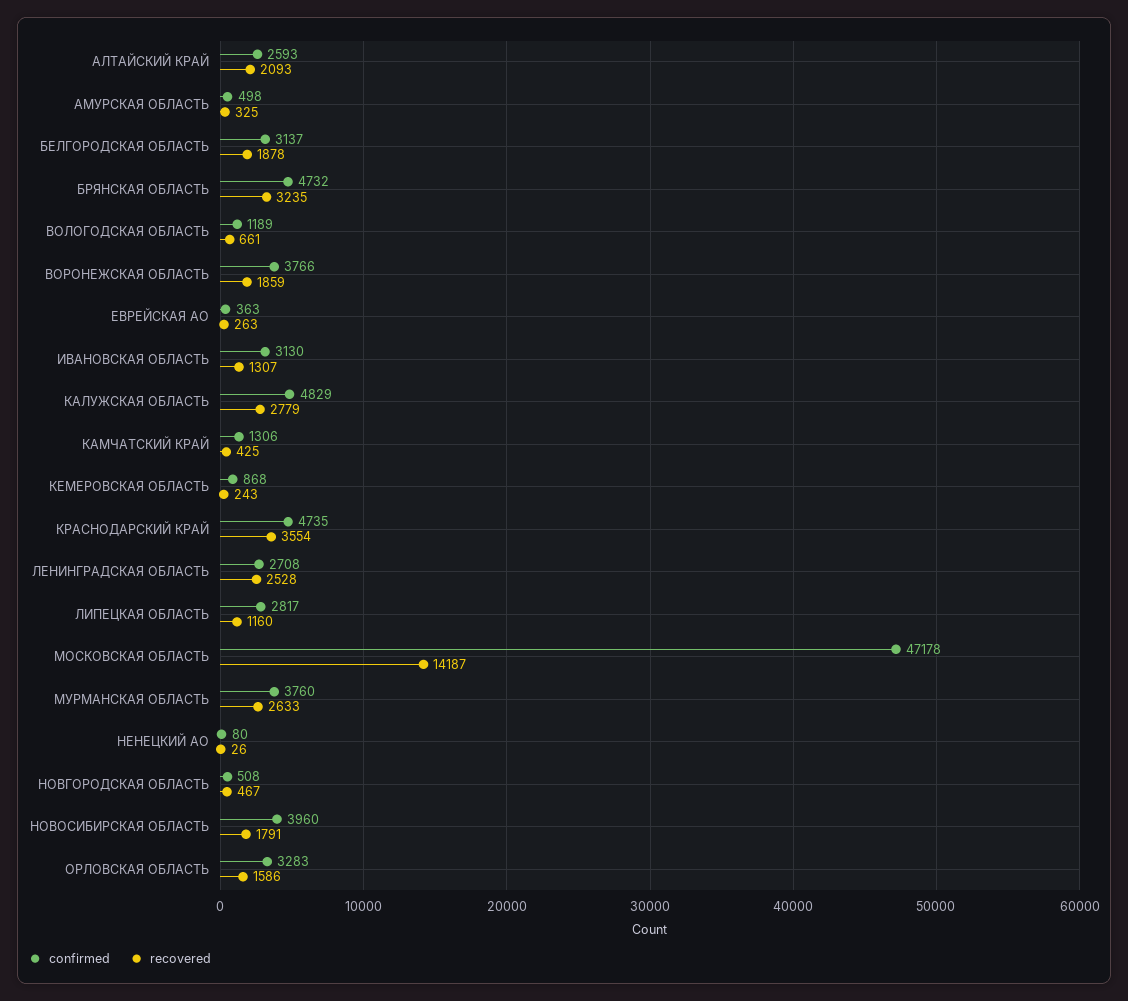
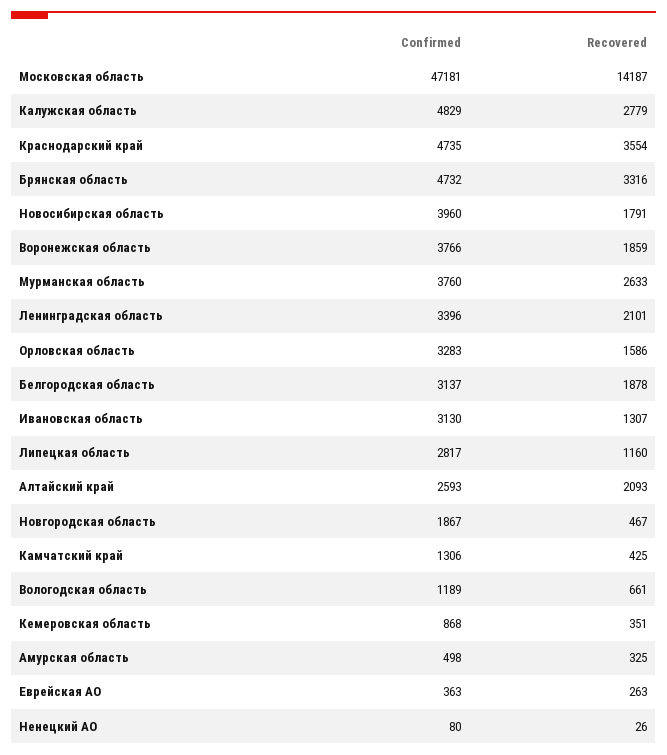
recovered, БРЯНСКАЯ ОБЛАСТЬ: 3235 -> 3316
recovered, КЕМЕРОВСКАЯ ОБЛАСТЬ: 243 -> 351
confirmed, ЛЕНИНГРАДСКАЯ ОБЛАСТЬ: 2708 -> 3396
recovered, ЛЕНИНГРАДСКАЯ ОБЛАСТЬ: 2528 -> 2101
confirmed, МОСКОВСКАЯ ОБЛАСТЬ: 47178 -> 47181
confirmed, НОВГОРОДСКАЯ ОБЛАСТЬ: 508 -> 1867

